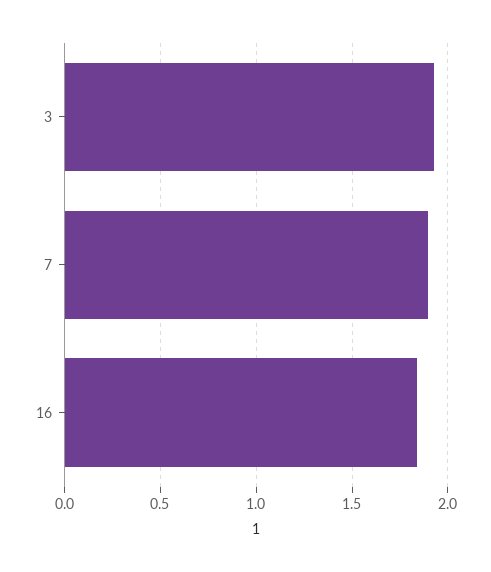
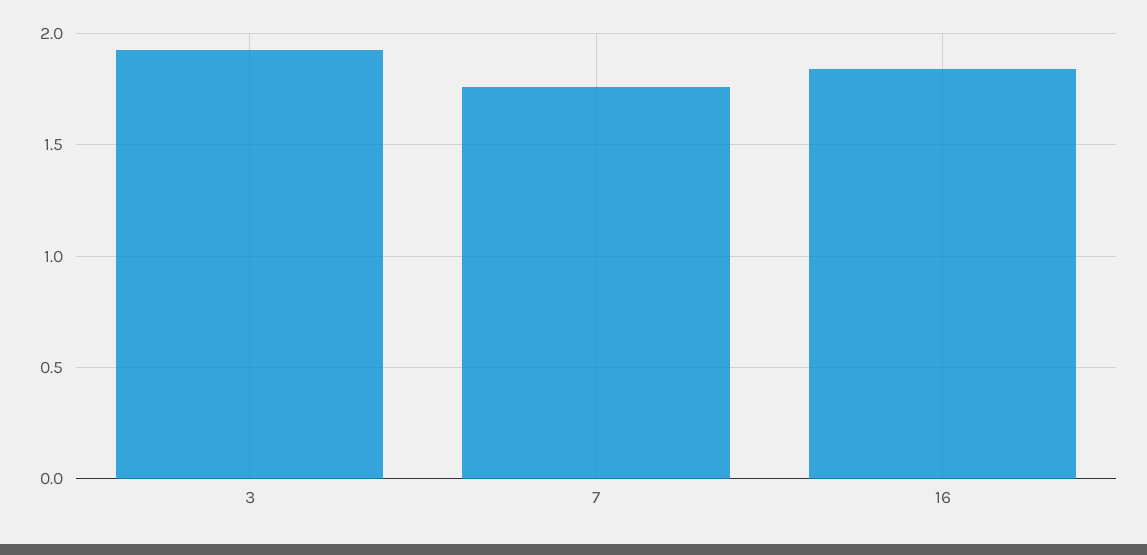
7: 1.9 -> 1.75

